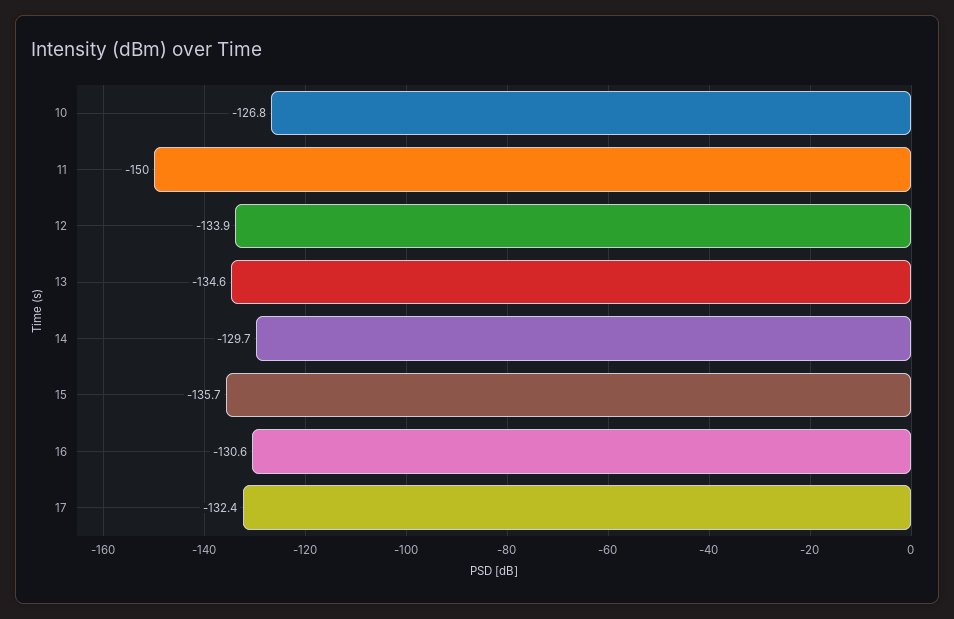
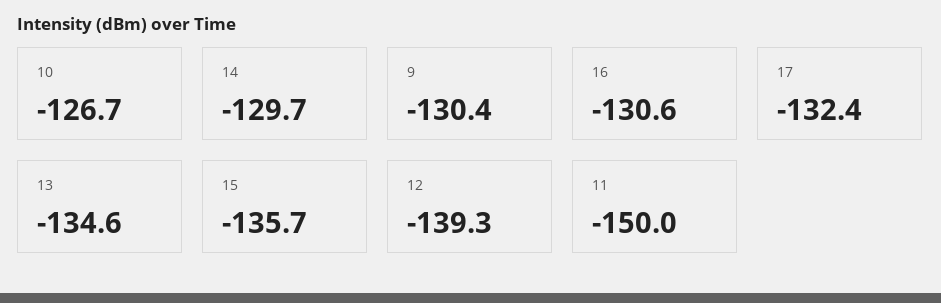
10: -126.8 -> -126.7
12: -133.9 -> -139.3
9: none -> -130.4

